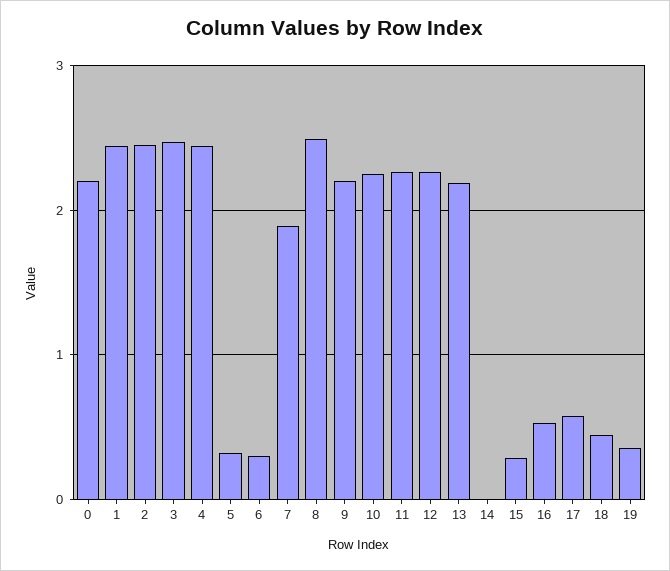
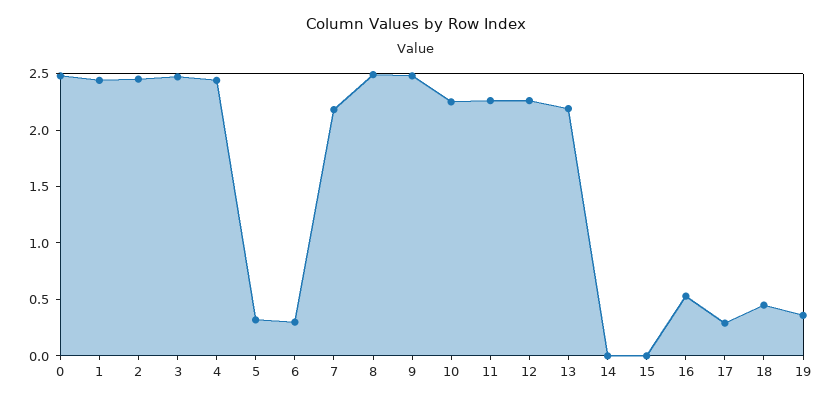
0: 2.2 -> 2.5
7: 1.9 -> 2.2
9: 2.2 -> 2.5
15: 0.3 -> 0
17: 0.6 -> 0.3

